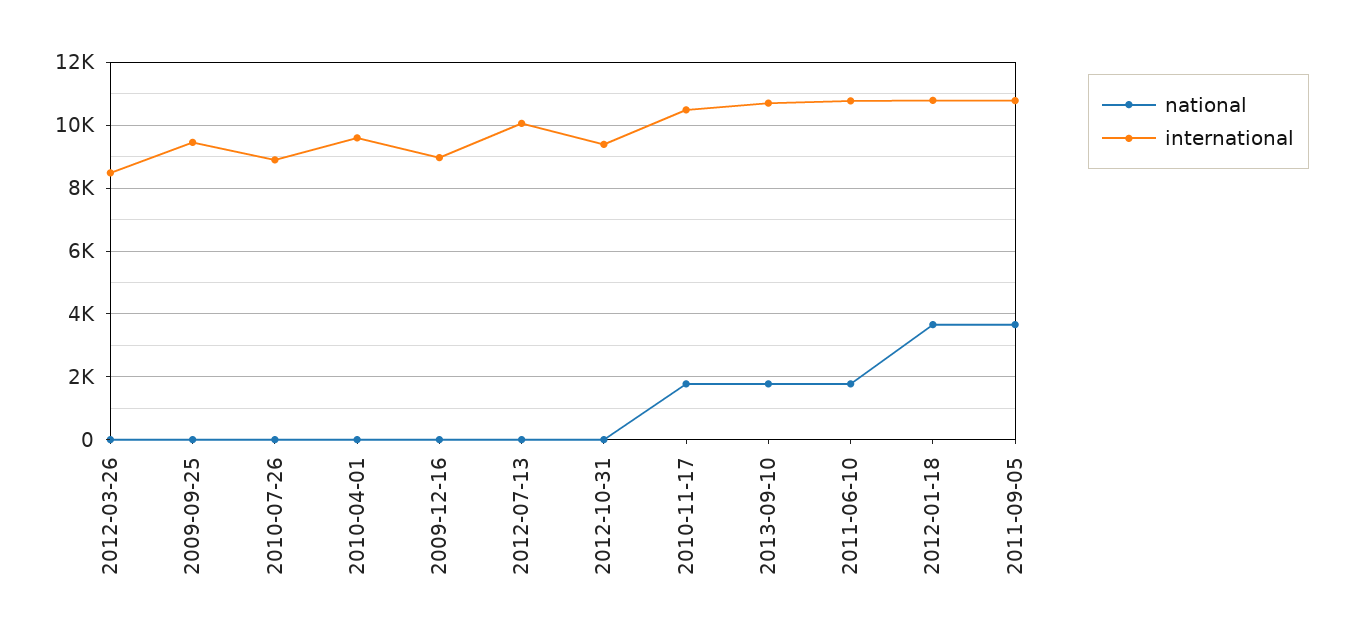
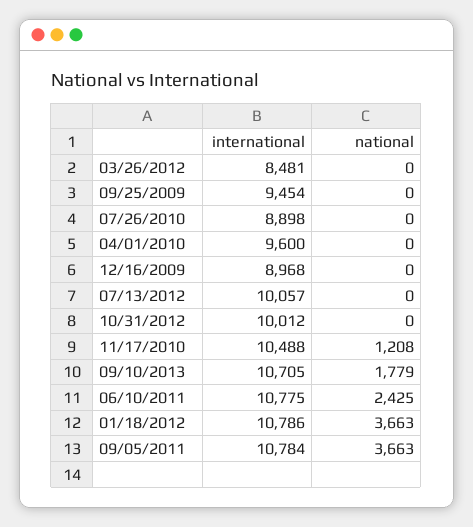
international, 2012-10-31: 9400 -> 10012
national, 2010-11-17: 1800 -> 1208
national, 2011-06-10: 1800 -> 2425

